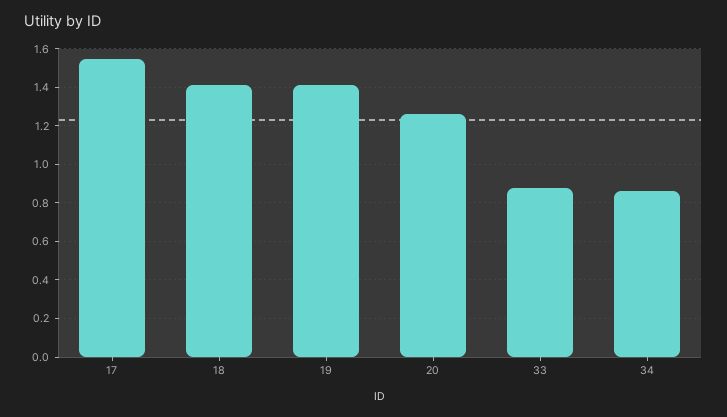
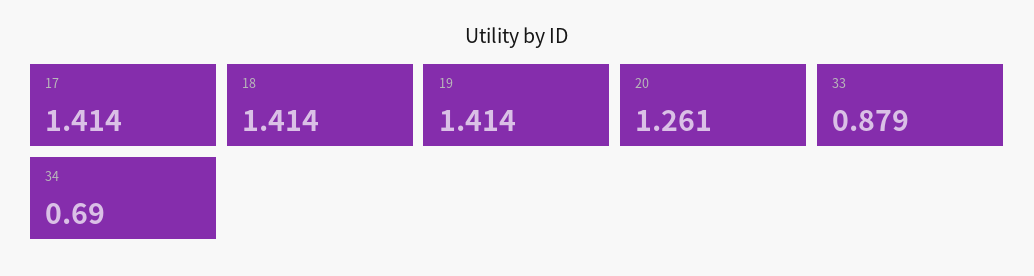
17: 1.55 -> 1.414
34: 0.85 -> 0.69

